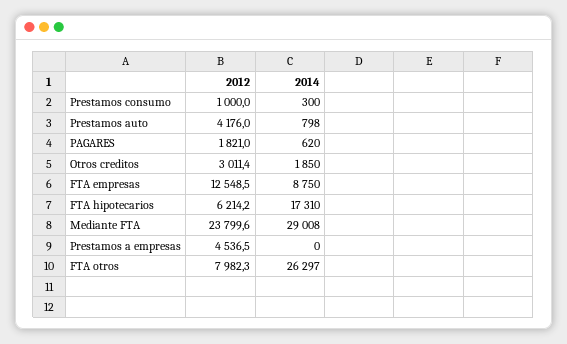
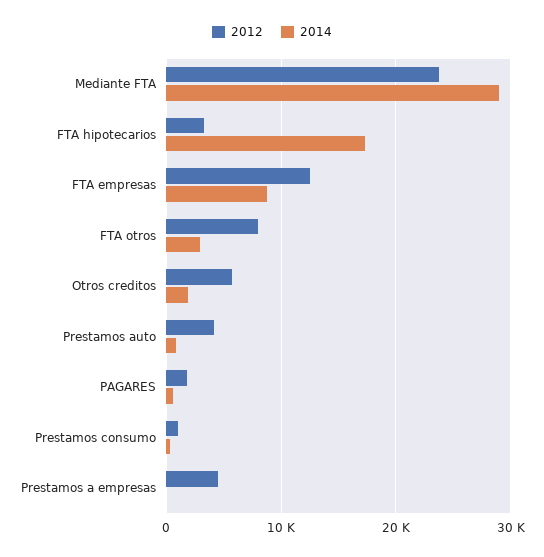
2012, Otros creditos: 3011.4 -> 6000
2012, FTA hipotecarios: 6214.2 -> 3000
2014, FTA otros: 26297 -> 3000

